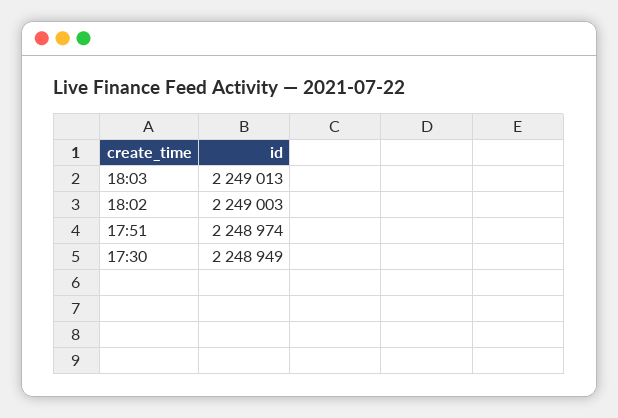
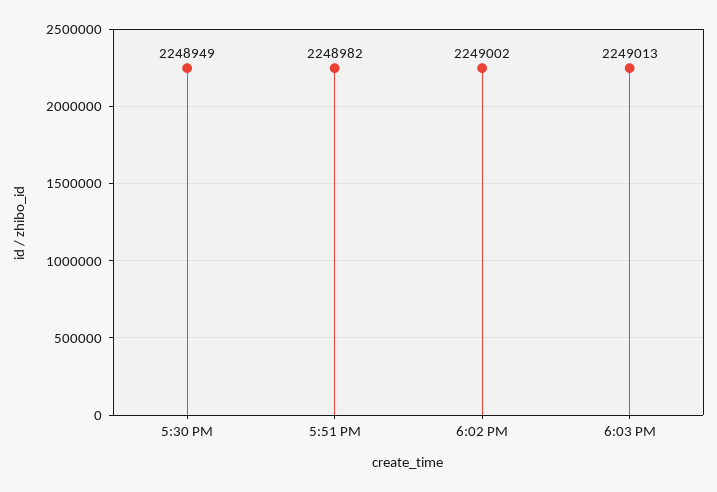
18:02: 2249003 -> 2249002
17:51: 2248974 -> 2248982

